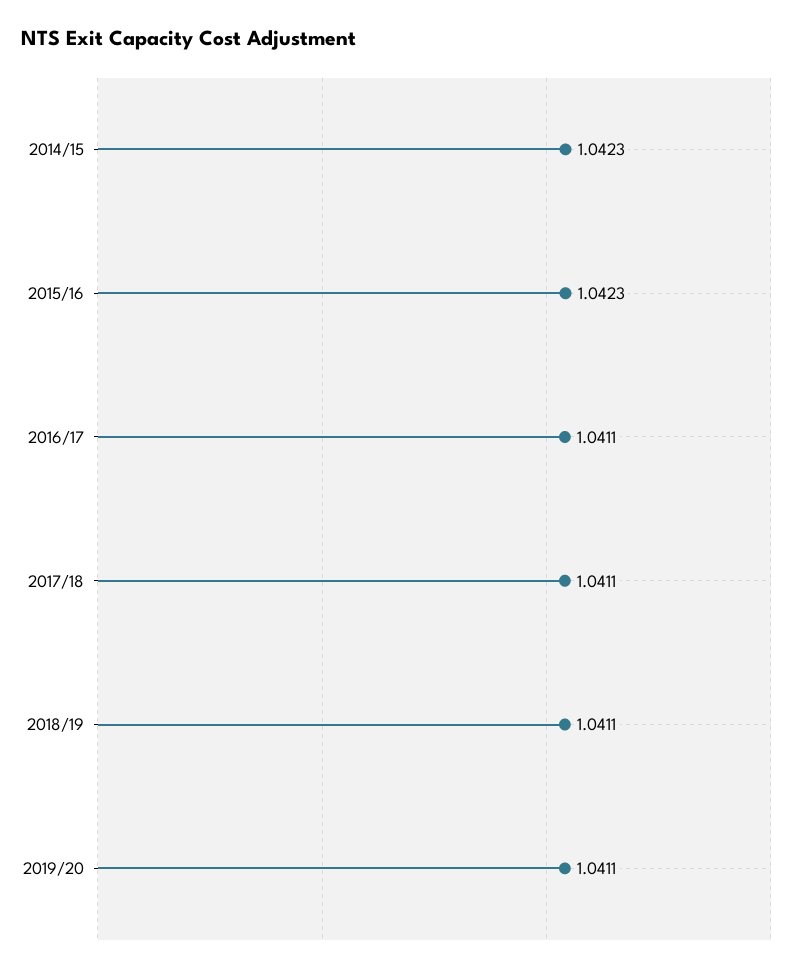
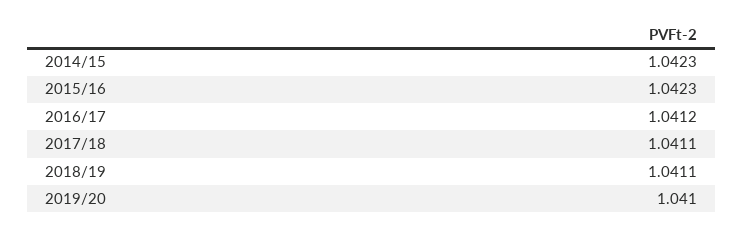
2016/17: 1.0411 -> 1.0412
2019/20: 1.0411 -> 1.041

